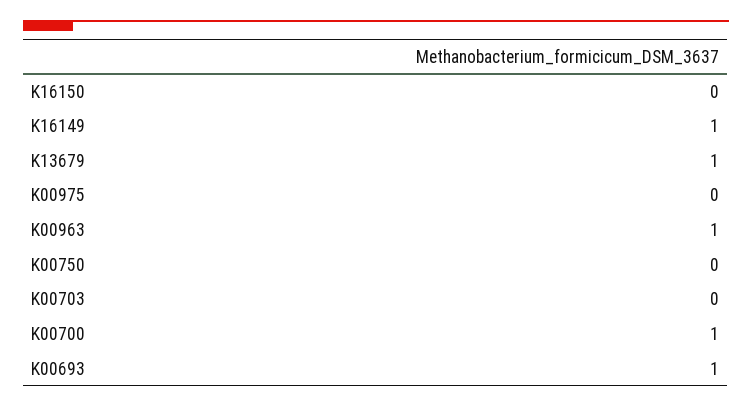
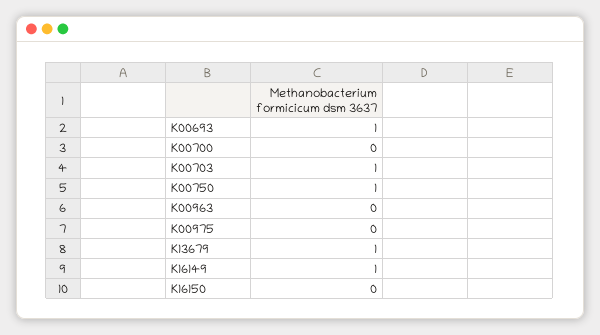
K00963: 1 -> 0
K00750: 0 -> 1
K00703: 0 -> 1
K00700: 1 -> 0

